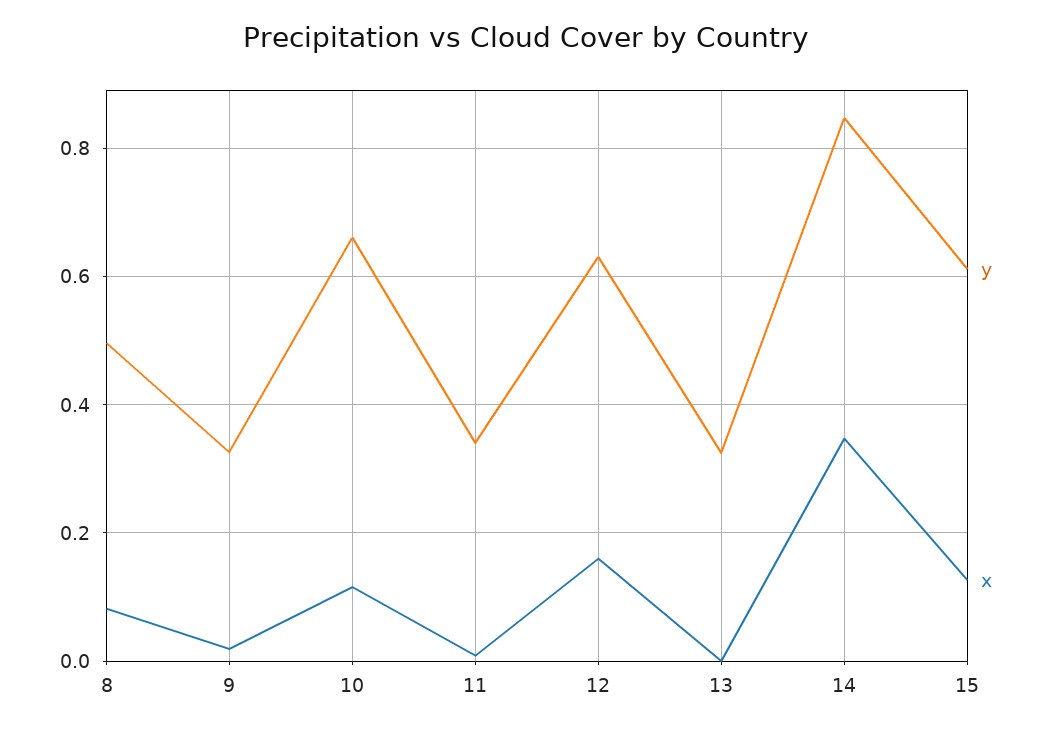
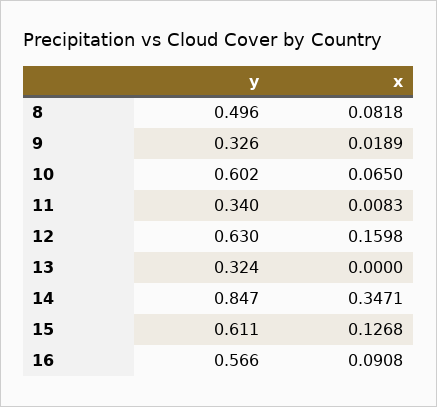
y, 10: 0.66 -> 0.602
x, 10: 0.12 -> 0.065
y, 16: none -> 0.566
x, 16: none -> 0.0908

